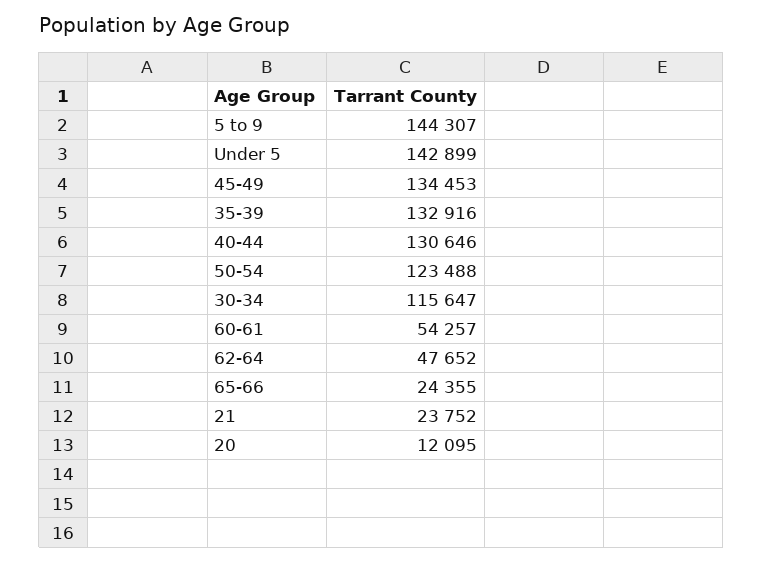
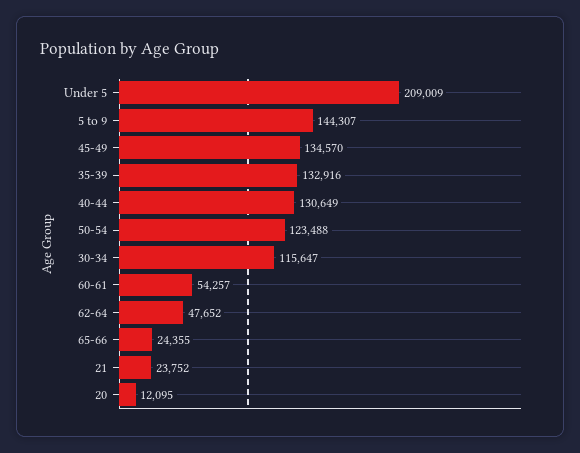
Under 5: 142899 -> 209009
45-49: 134453 -> 134570
40-44: 130646 -> 130649

